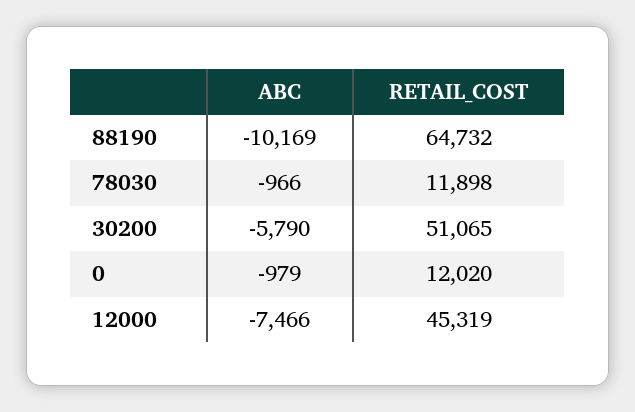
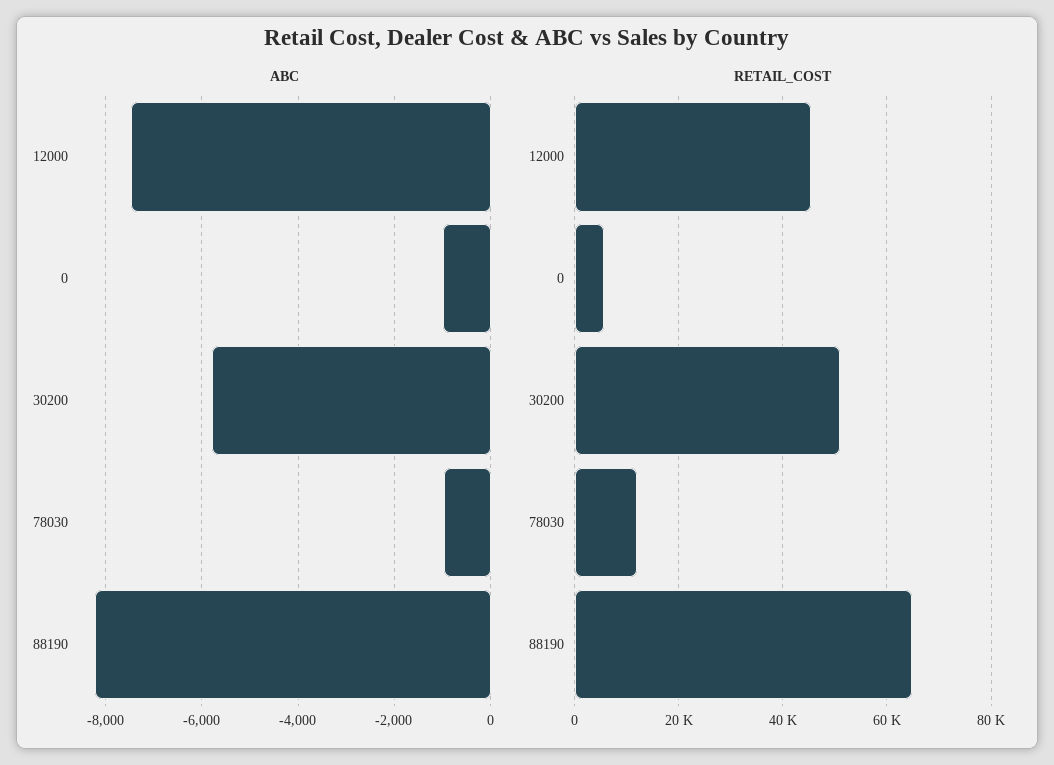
ABC, 88190: -10169 -> -8200
RETAIL_COST, 0: 12020 -> 6000

